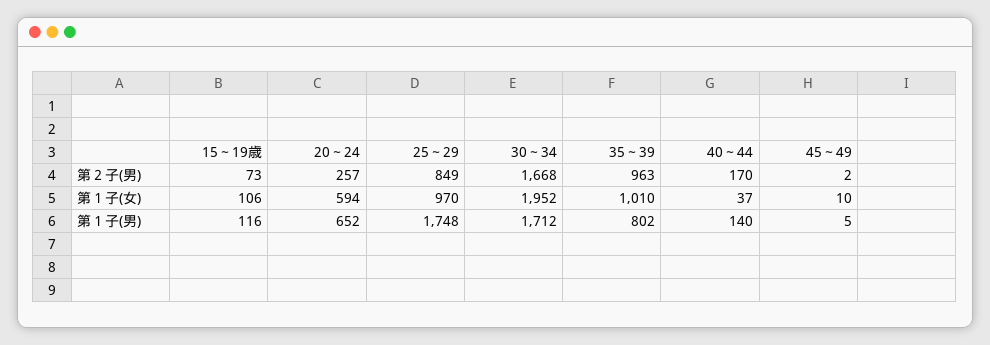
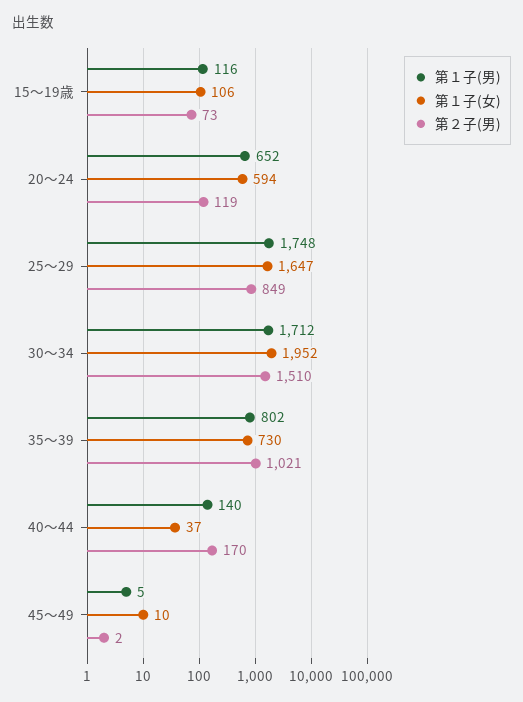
第２子(男), 20～24: 257 -> 119
第２子(男), 30～34: 1668 -> 1510
第２子(男), 35～39: 963 -> 1021
第１子(女), 25～29: 970 -> 1647
第１子(女), 35～39: 1010 -> 730

